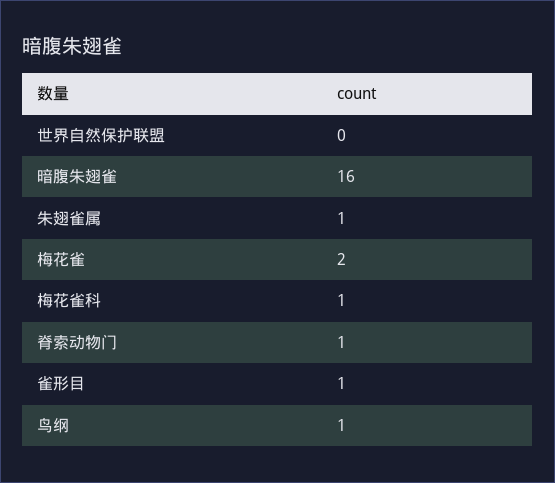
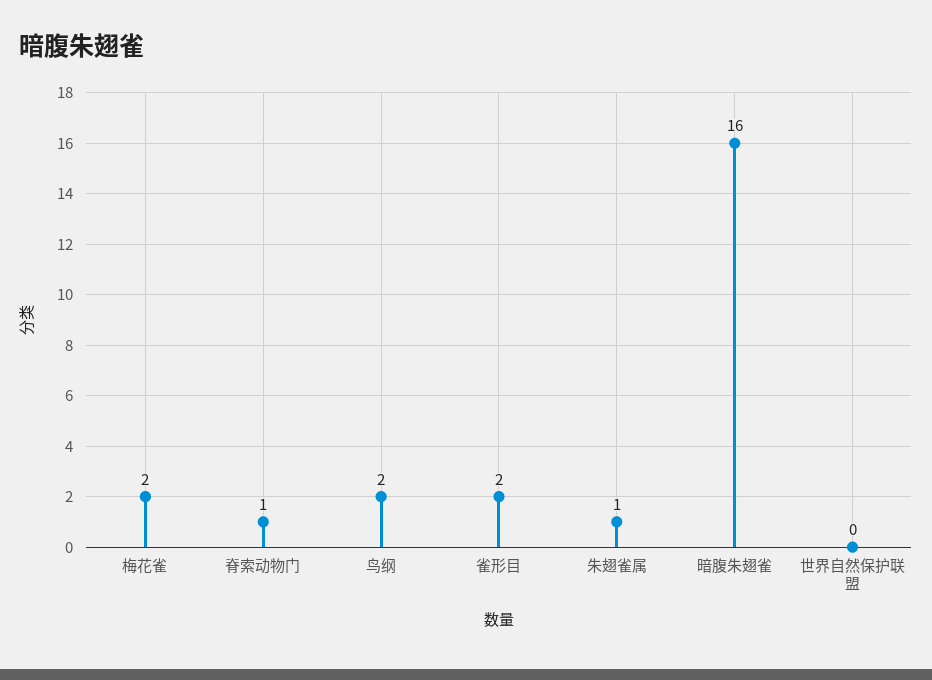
梅花雀科: 1 -> none
雀形目: 1 -> 2
鸟纲: 1 -> 2

